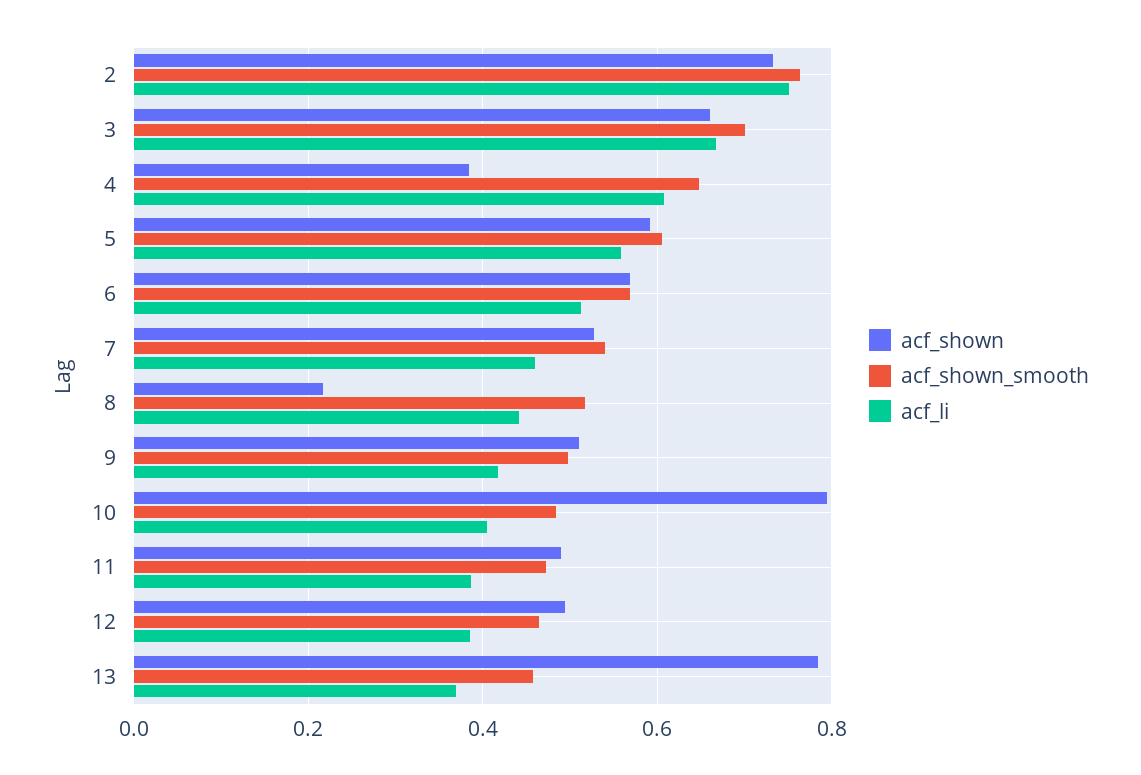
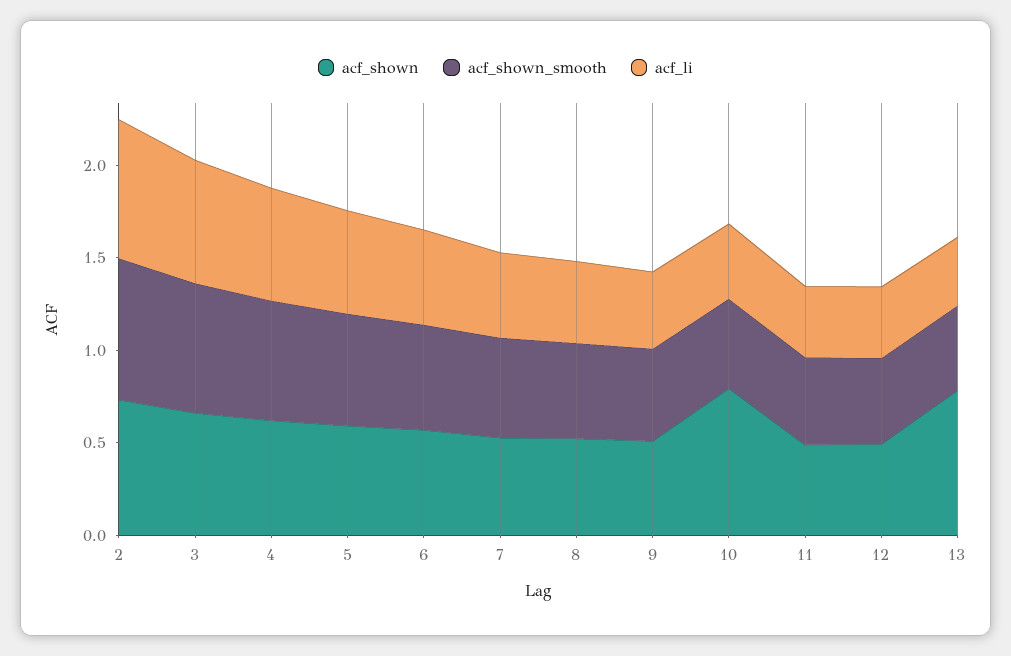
acf_shown, 4: 0.38 -> 0.6
acf_shown, 8: 0.22 -> 0.5

